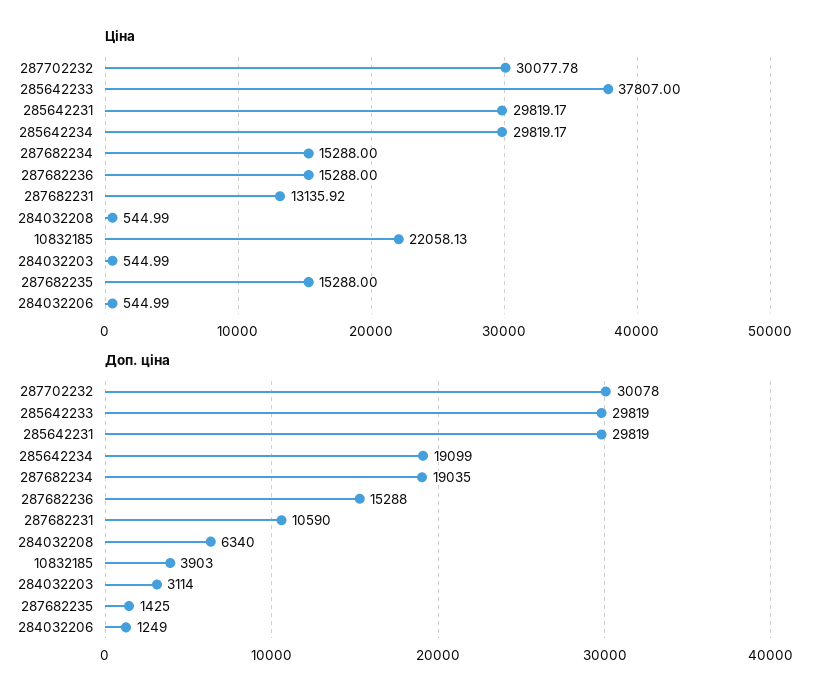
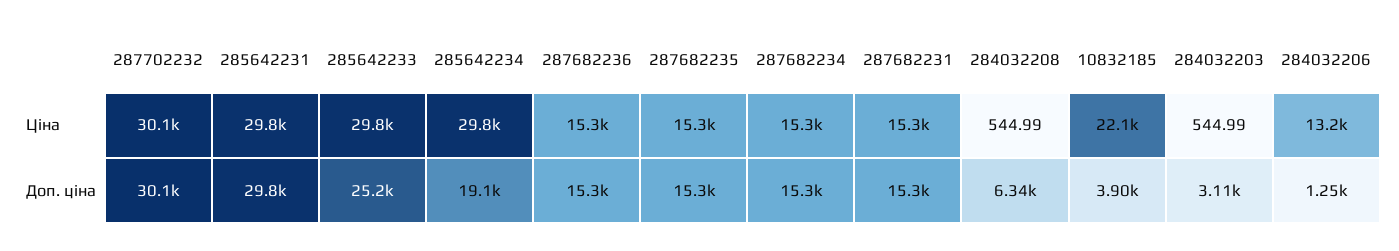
Ціна, 285642233: 37807 -> 29800
Ціна, 287682231: 13135.92 -> 15300
Ціна, 284032206: 544.99 -> 13200
Доп. ціна, 285642233: 29819 -> 25200
Доп. ціна, 287682234: 19035 -> 15300
Доп. ціна, 287682231: 10590 -> 15300
Доп. ціна, 287682235: 1425 -> 15300

